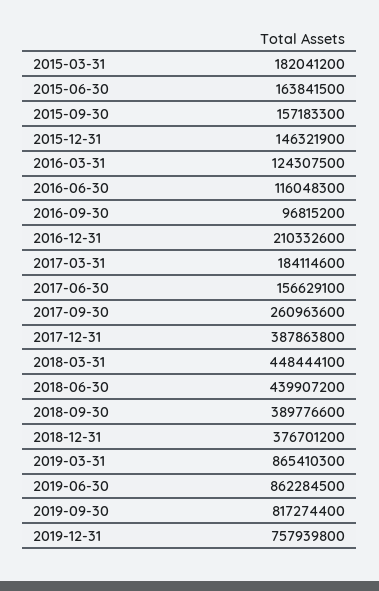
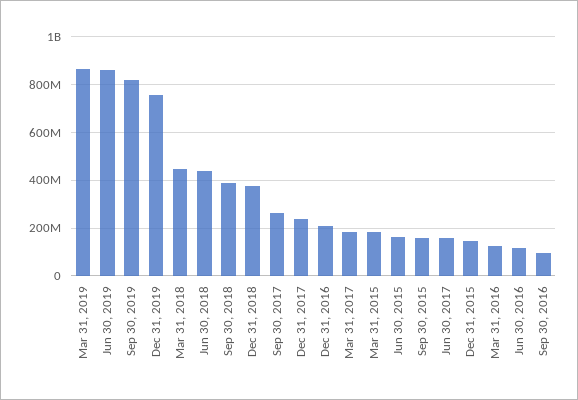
2017-12-31: 387863800 -> 250000000

